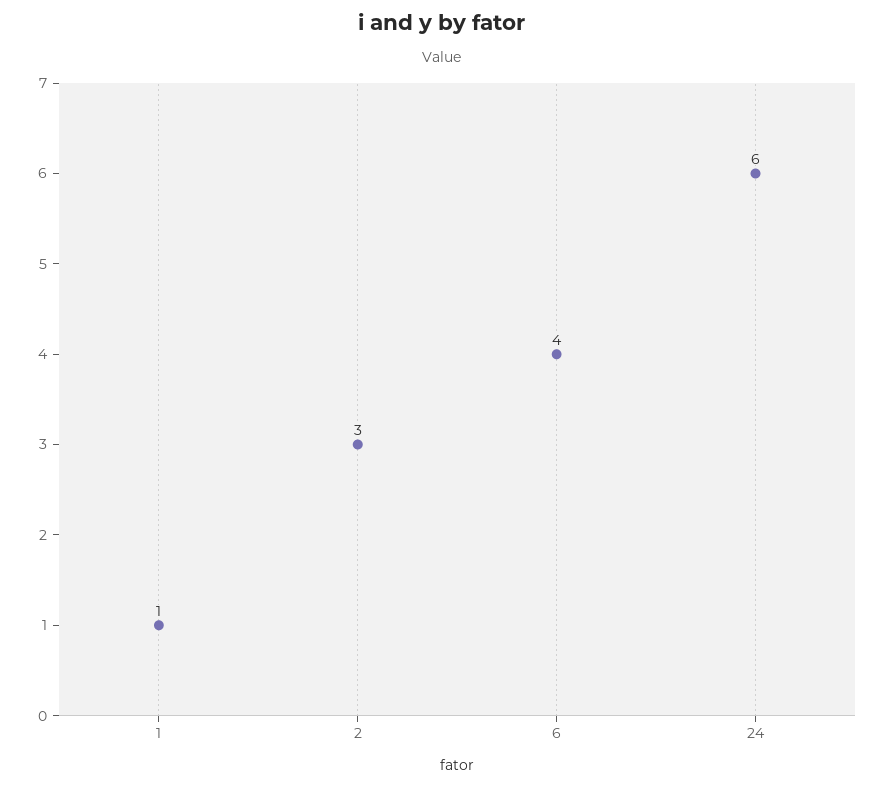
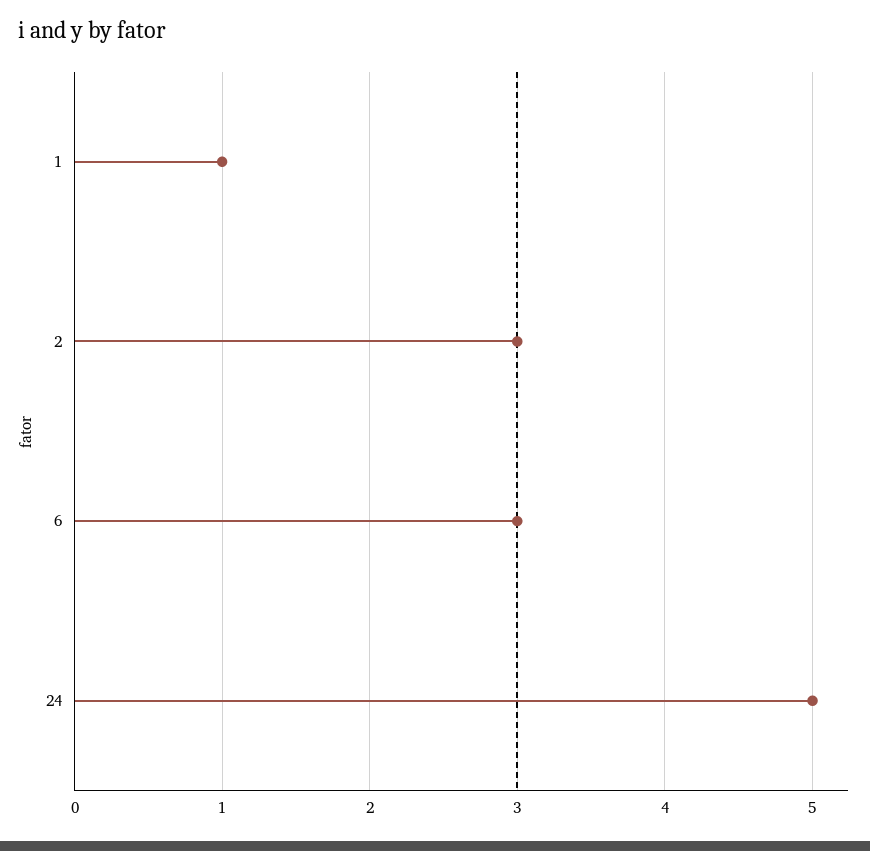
6: 4 -> 3
24: 6 -> 5

